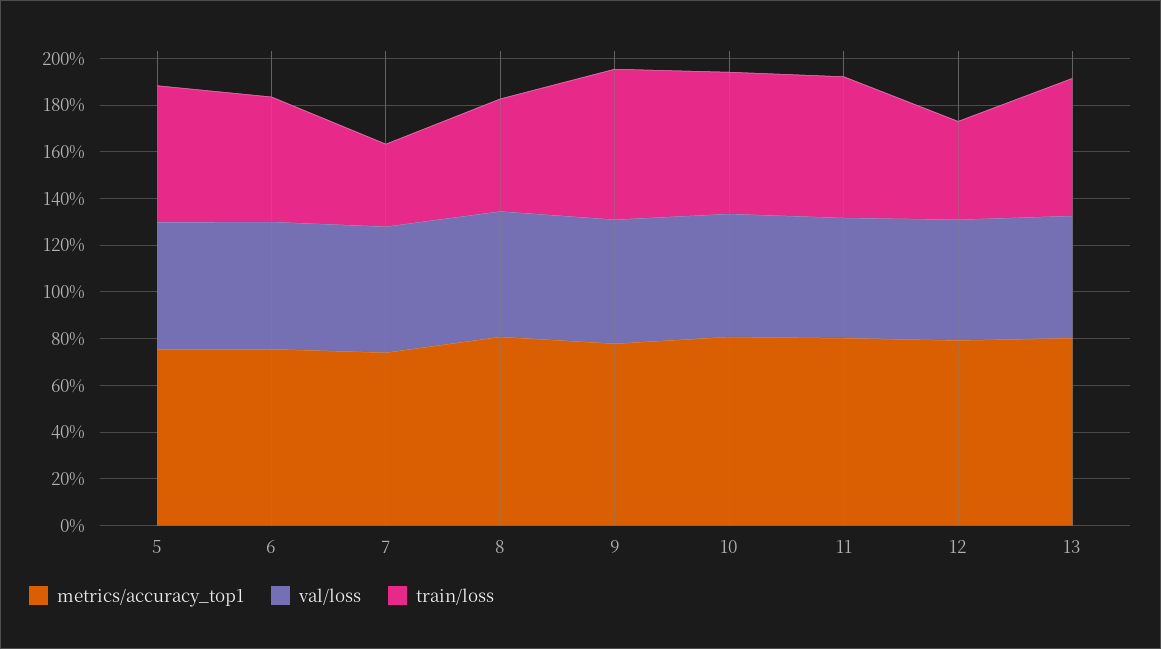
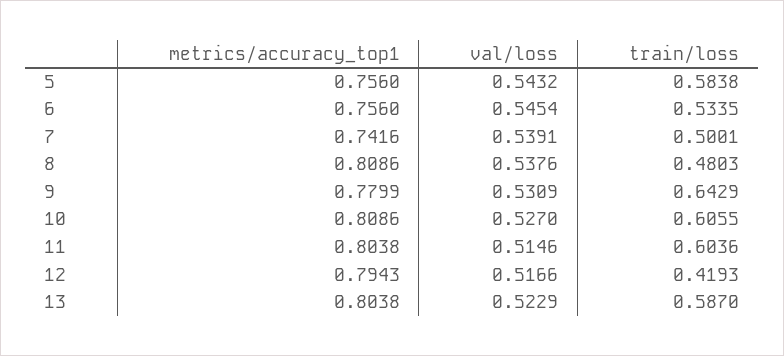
train/loss, 7: 0.35 -> 0.5001

